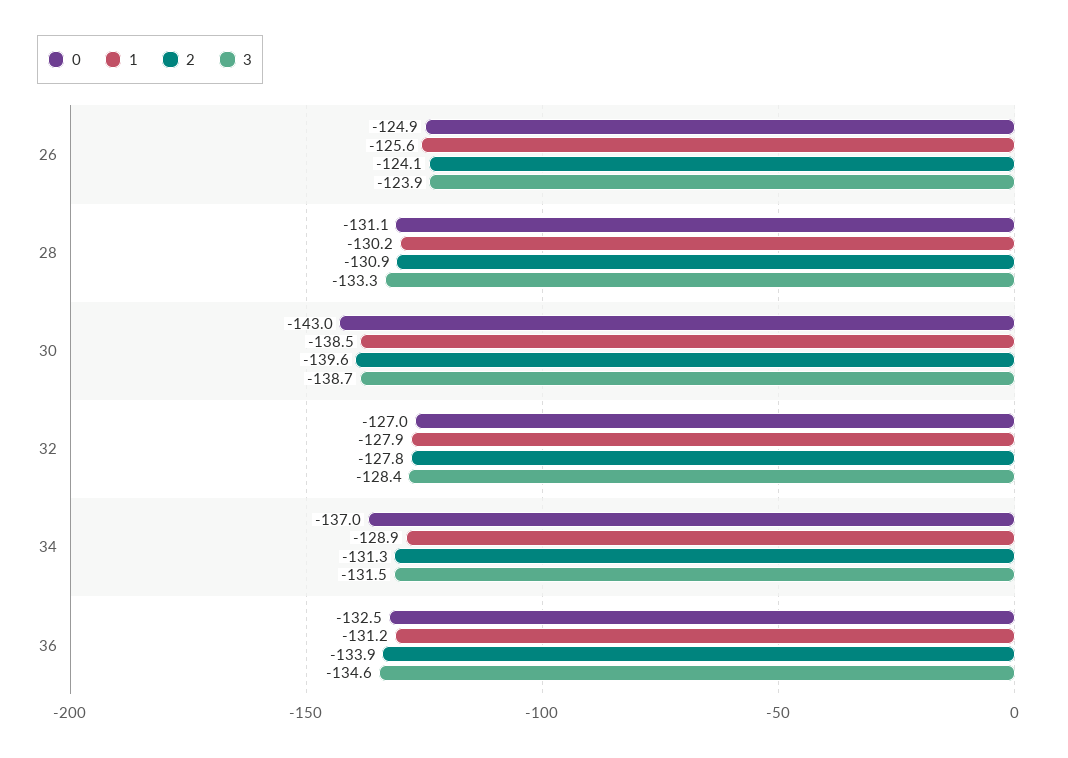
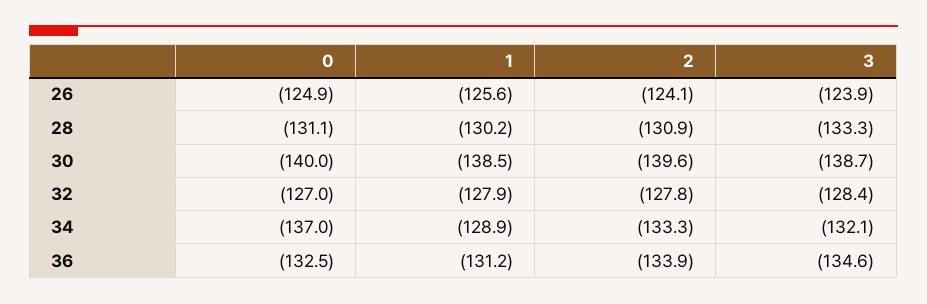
0, 30: -143 -> -140
2, 34: -131.3 -> -133.3
3, 34: -131.5 -> -132.1

